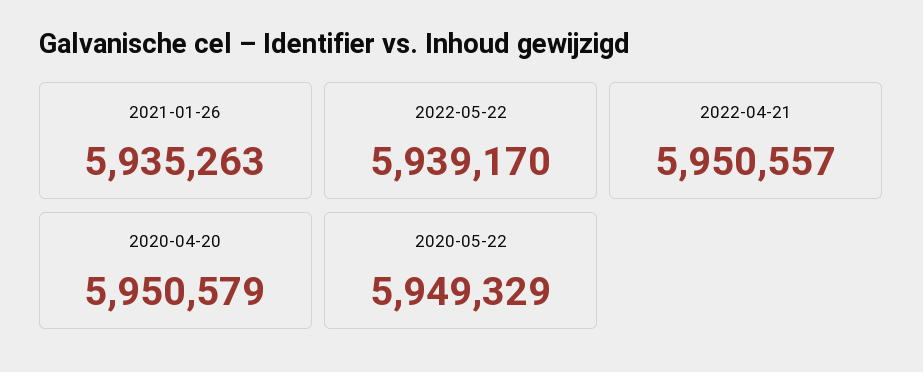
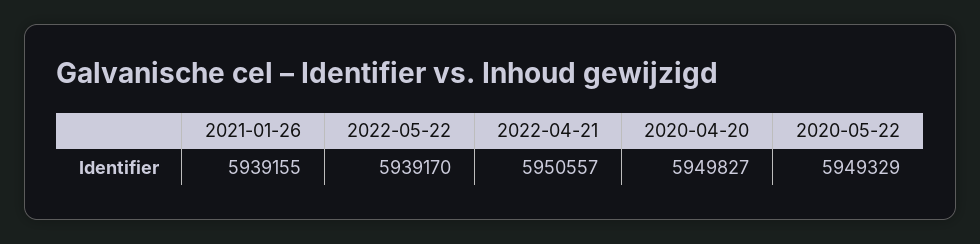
2021-01-26: 5935263 -> 5939155
2020-04-20: 5950579 -> 5949827

